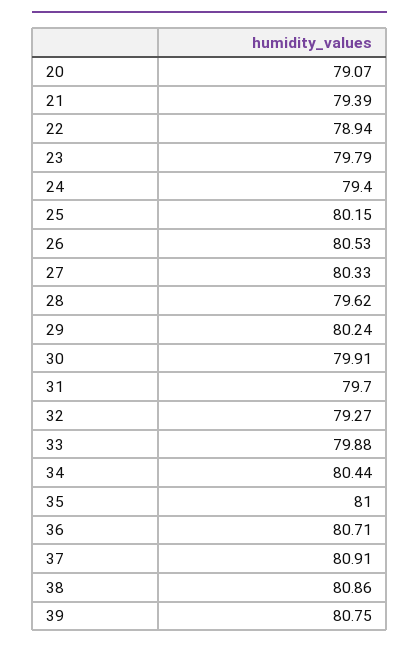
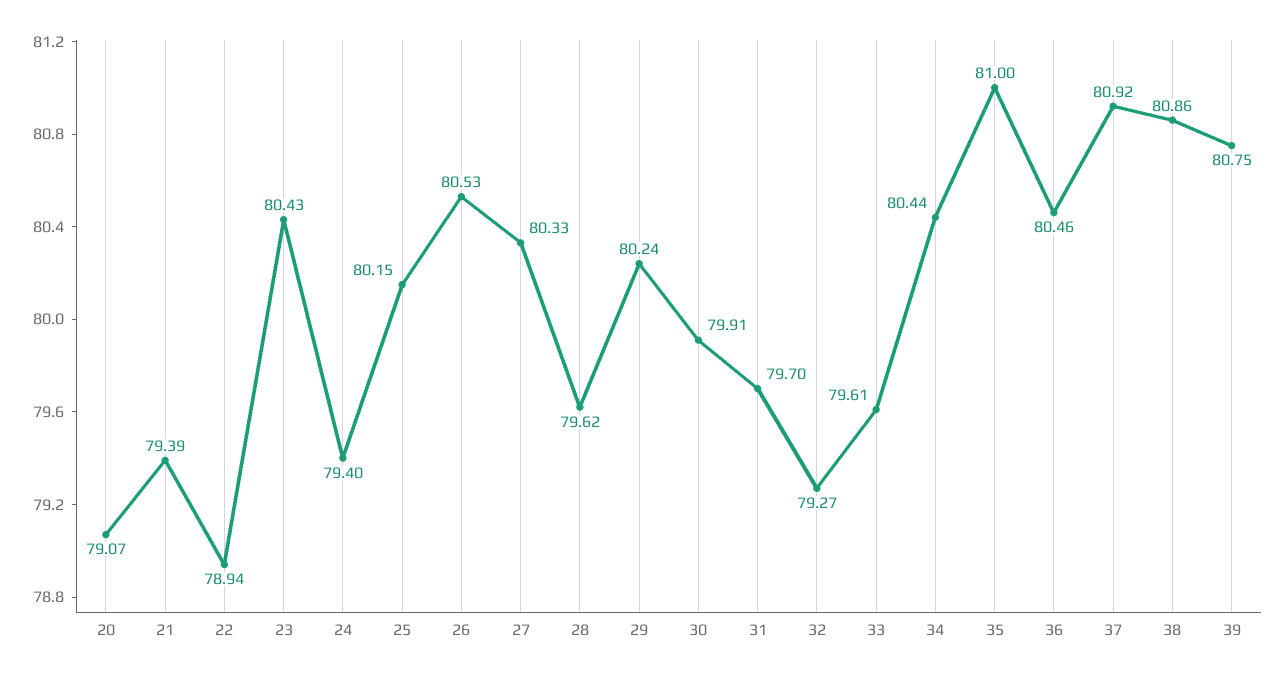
23: 79.79 -> 80.43
33: 79.88 -> 79.61
36: 80.71 -> 80.46
37: 80.91 -> 80.92

